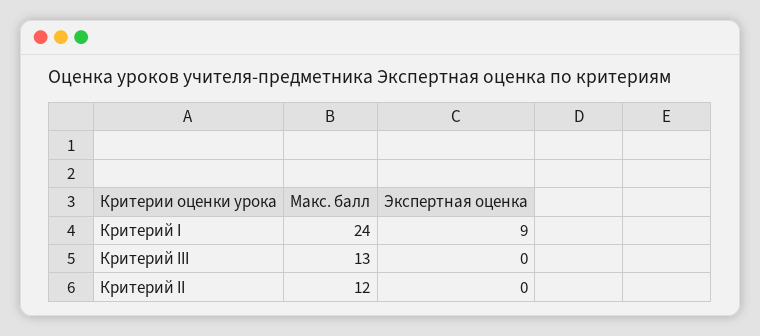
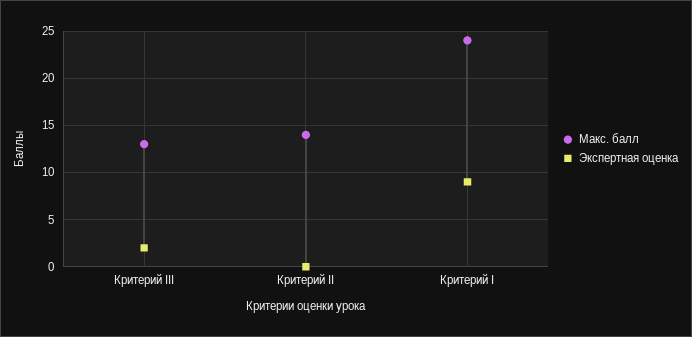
Экспертная оценка, Критерий III: 0 -> 2
Макс. балл, Критерий II: 12 -> 14

